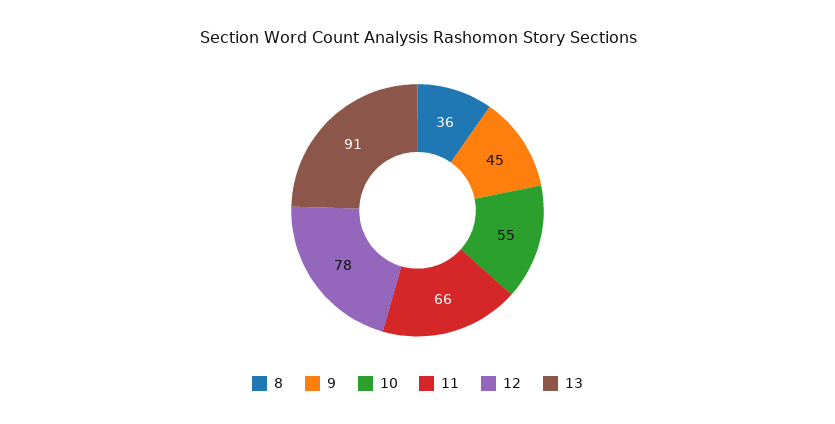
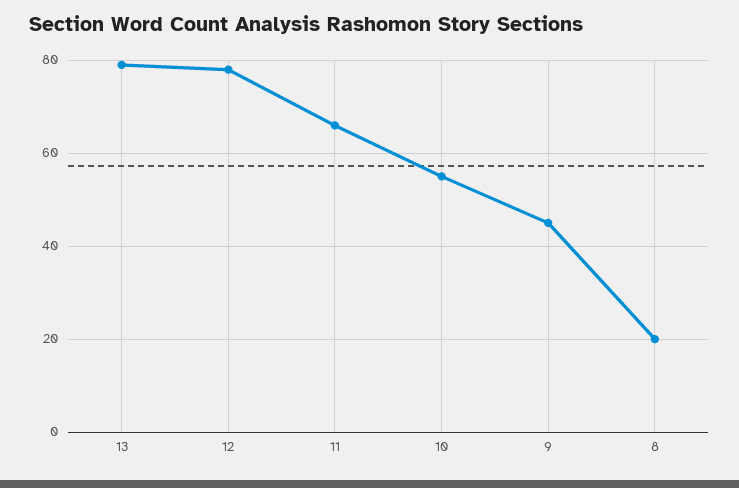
8: 36 -> 20
13: 91 -> 80

